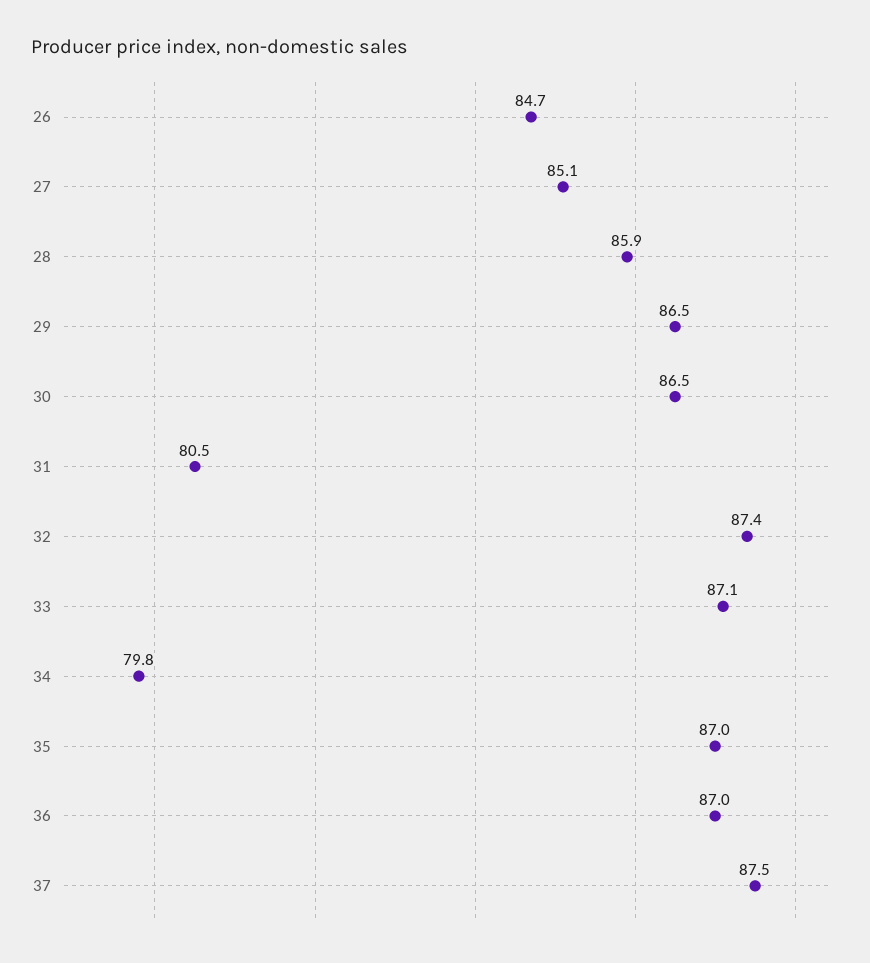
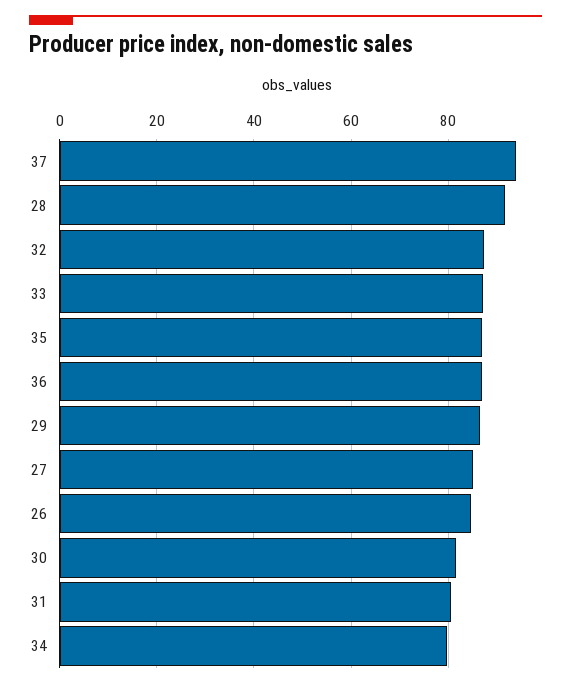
28: 85.9 -> 92
30: 86.5 -> 82
37: 87.5 -> 94

